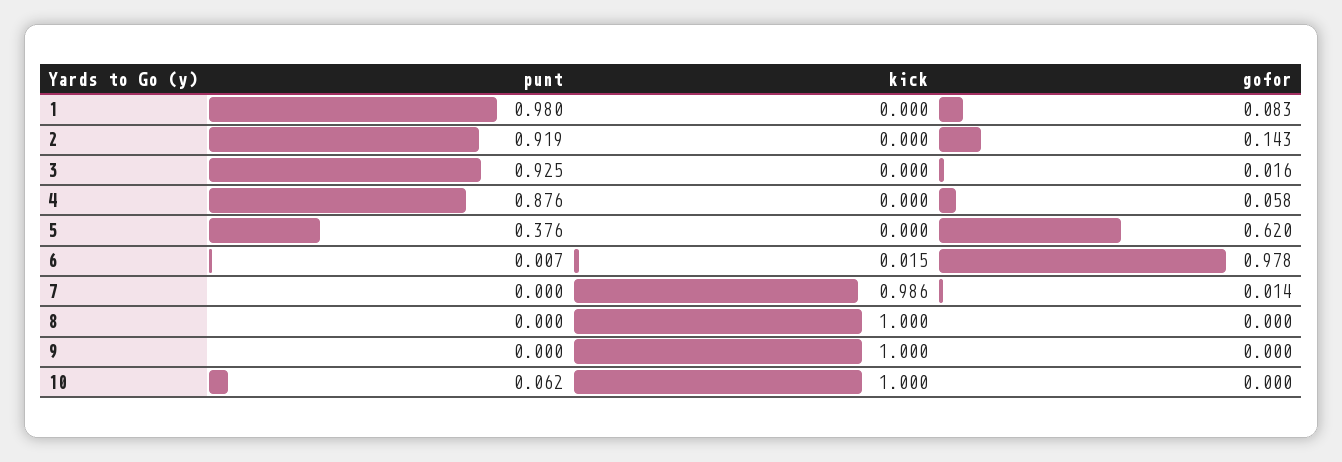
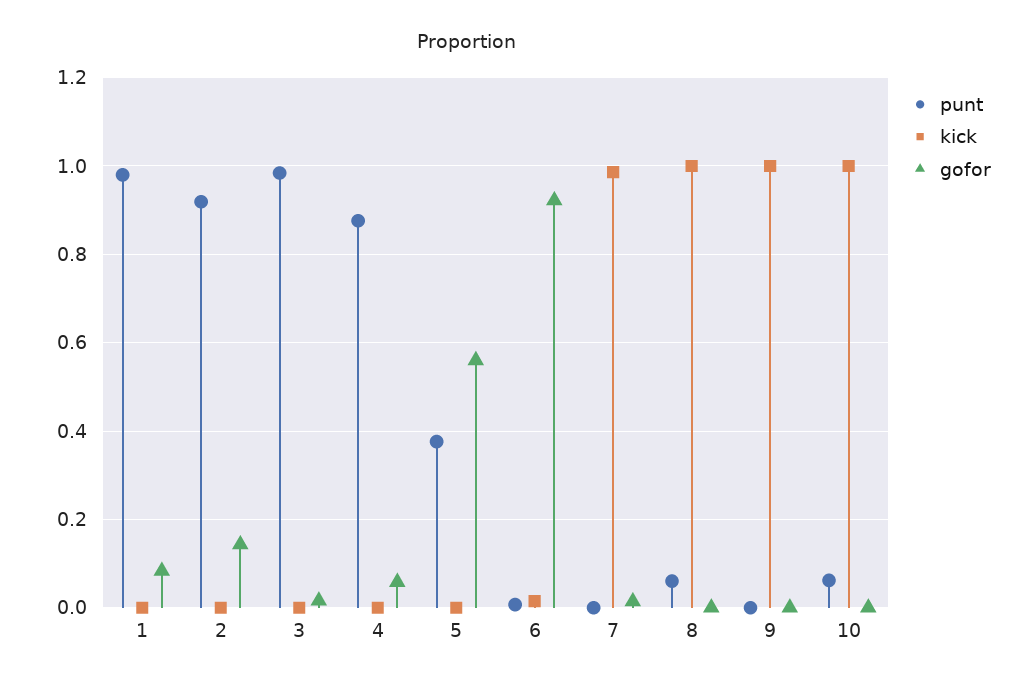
punt, 3: 0.925 -> 0.98
gofor, 5: 0.62 -> 0.56
gofor, 6: 0.978 -> 0.92
punt, 8: 0 -> 0.06

